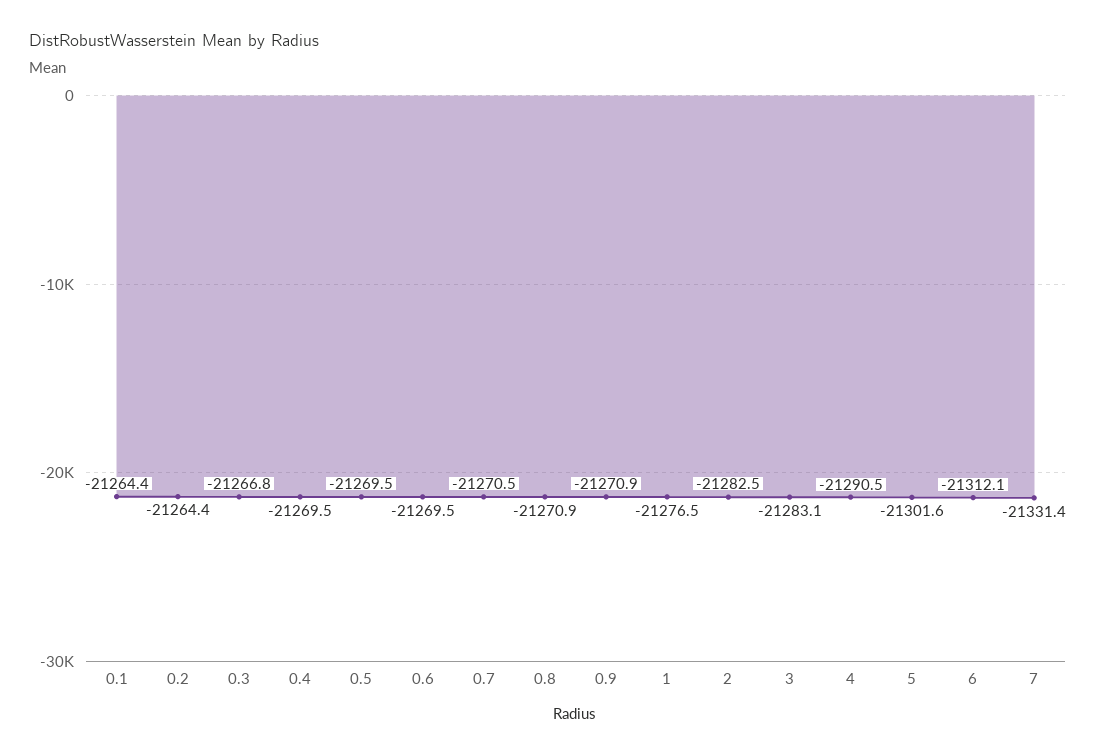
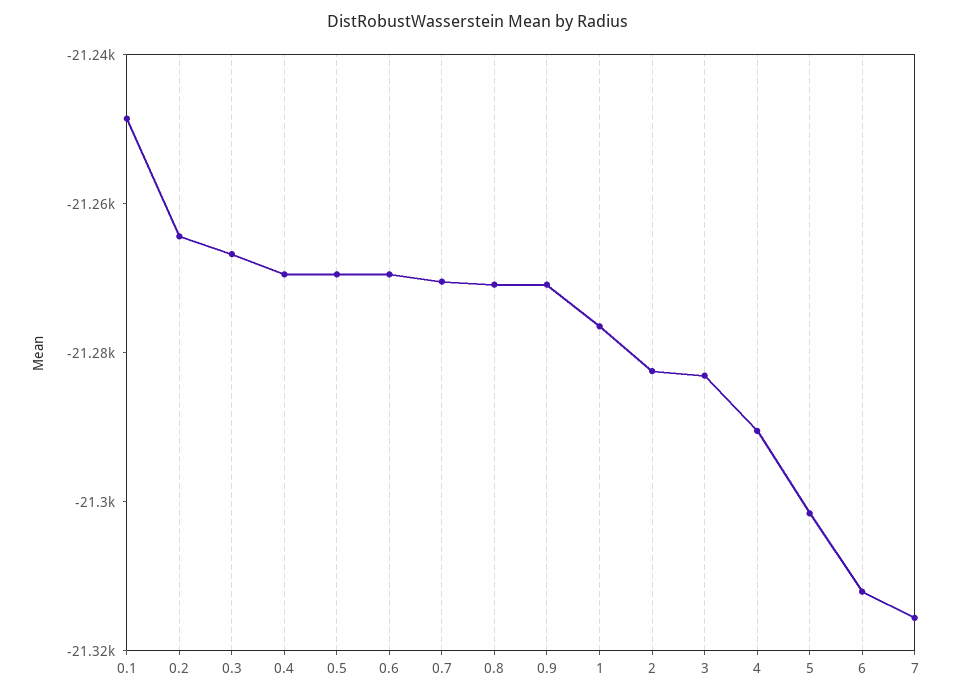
0.1: -21264.4 -> -21250
7: -21331.4 -> -21315

